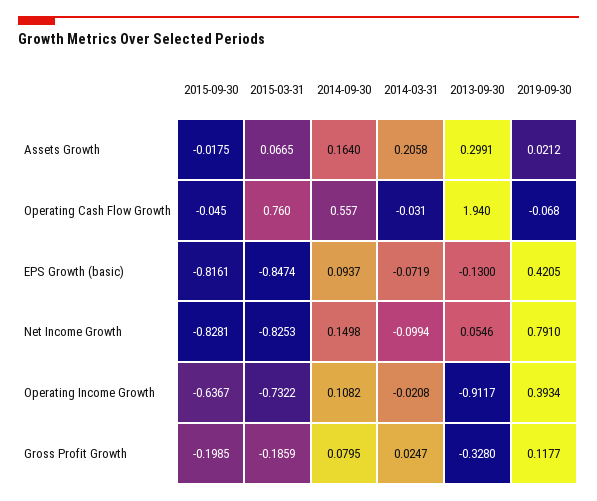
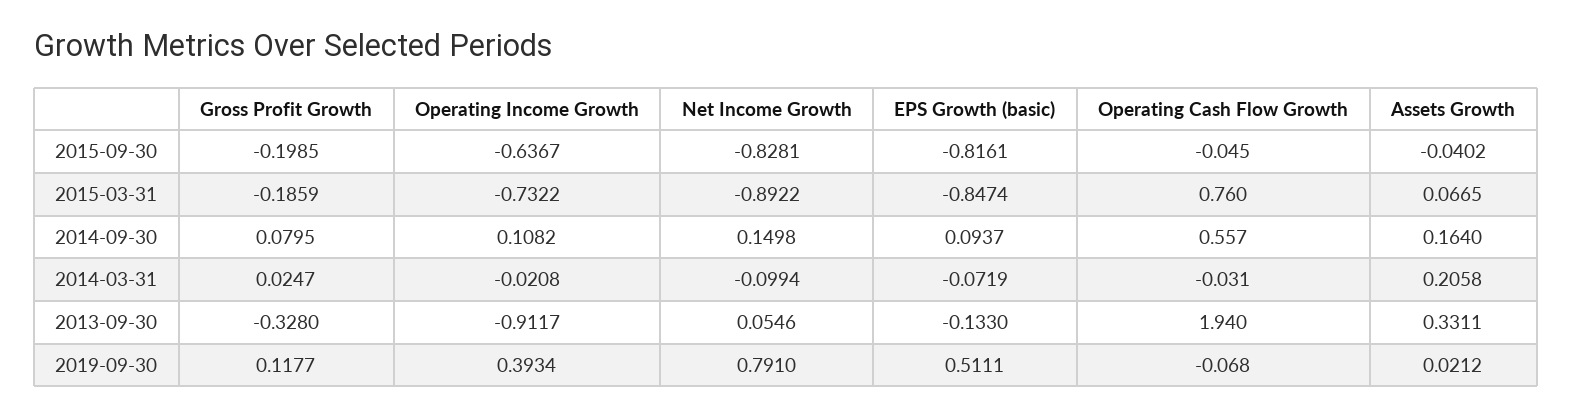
2015-09-30, Assets Growth: -0.0175 -> -0.0402
2013-09-30, Assets Growth: 0.2991 -> 0.3311
2013-09-30, EPS Growth (basic): -0.13 -> -0.133
2019-09-30, EPS Growth (basic): 0.4205 -> 0.5111
2015-03-31, Net Income Growth: -0.8253 -> -0.8922

